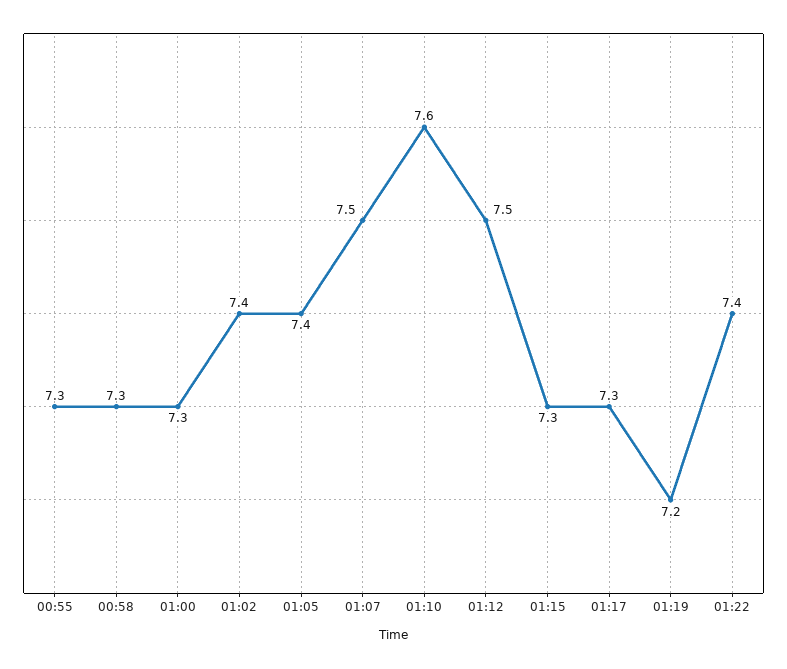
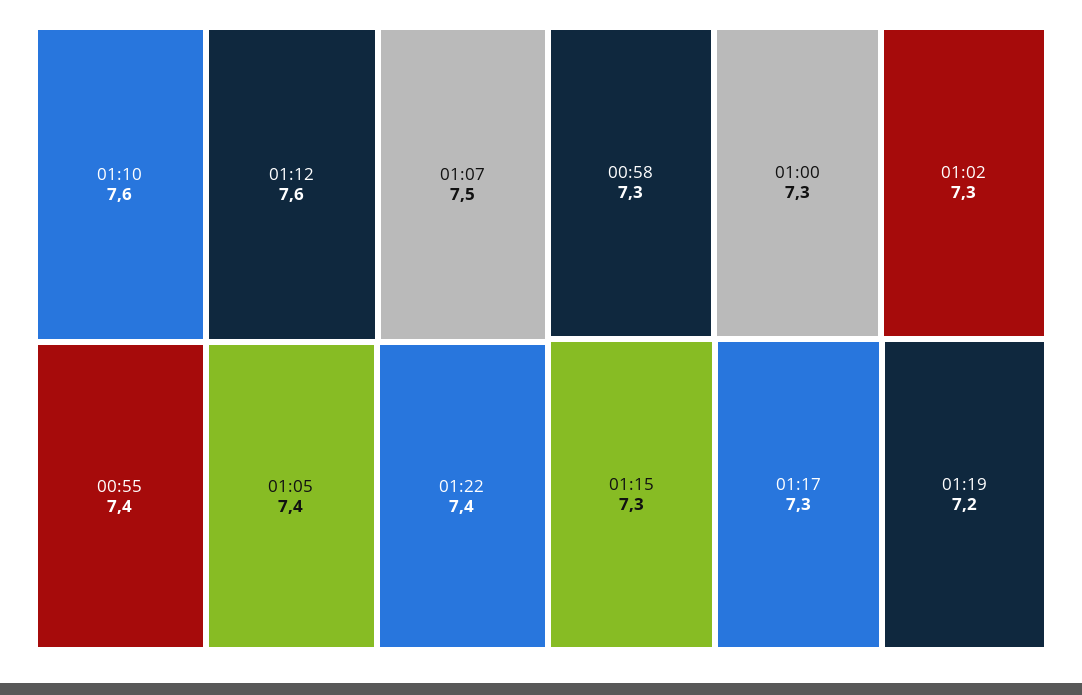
00:55: 7.3 -> 7.4
01:02: 7.4 -> 7.3
01:12: 7.5 -> 7.6

